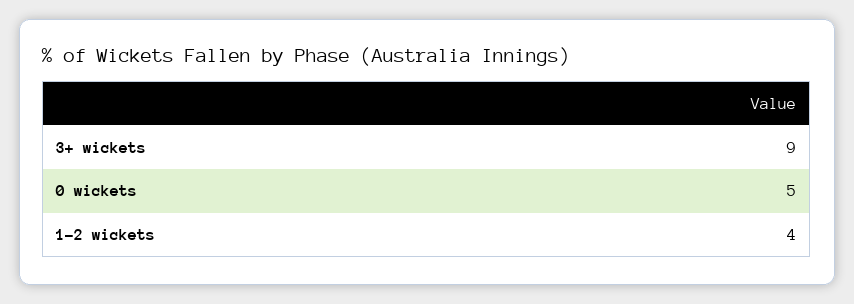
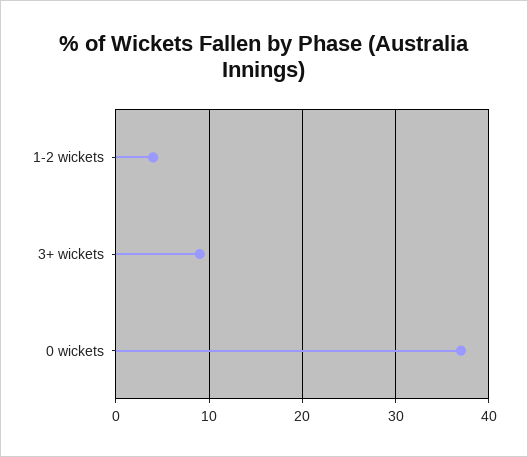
0 wickets: 5 -> 37

